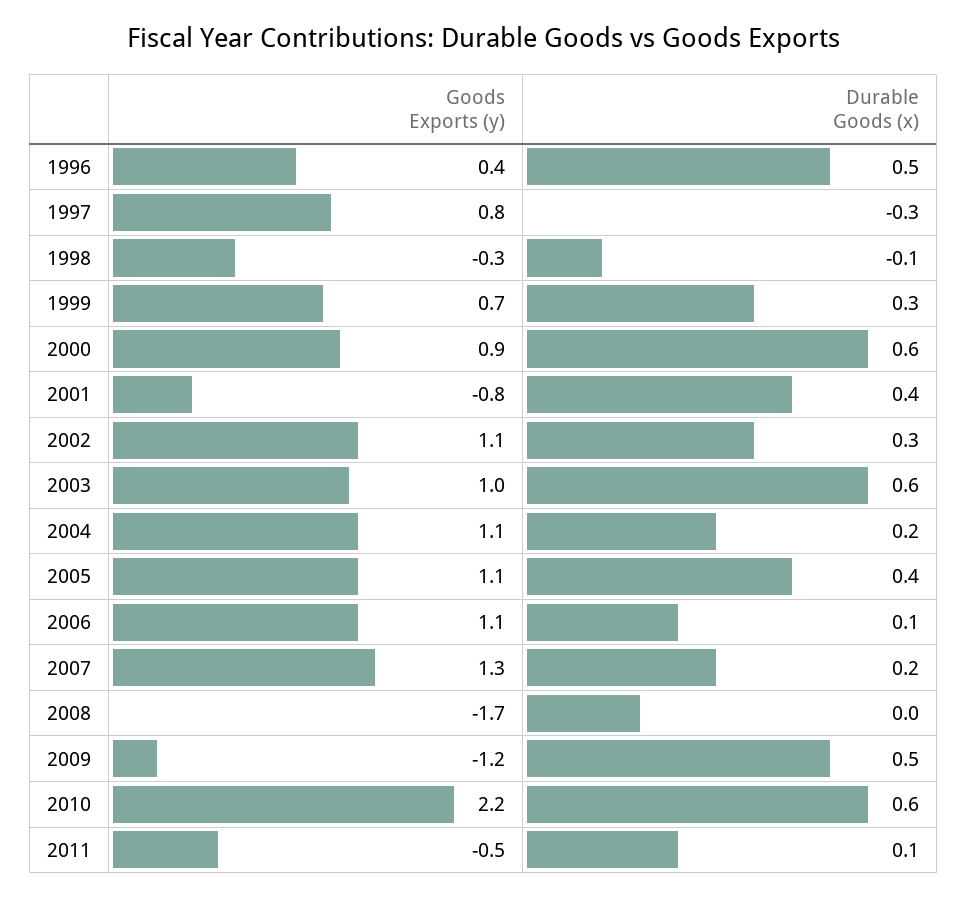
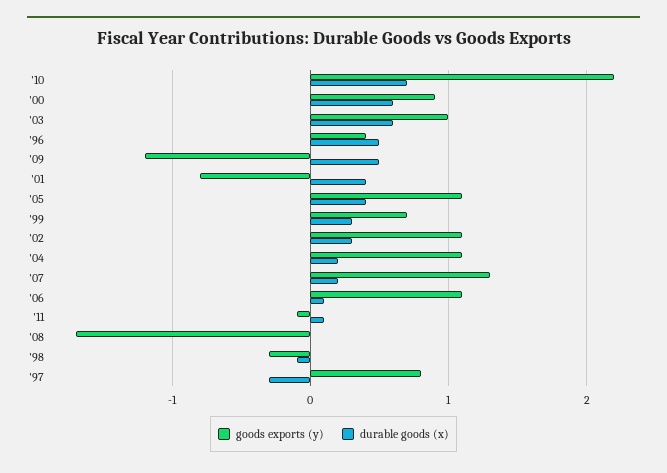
Durable Goods (x), 2010: 0.6 -> 0.7
Goods Exports (y), 2011: -0.5 -> -0.1

